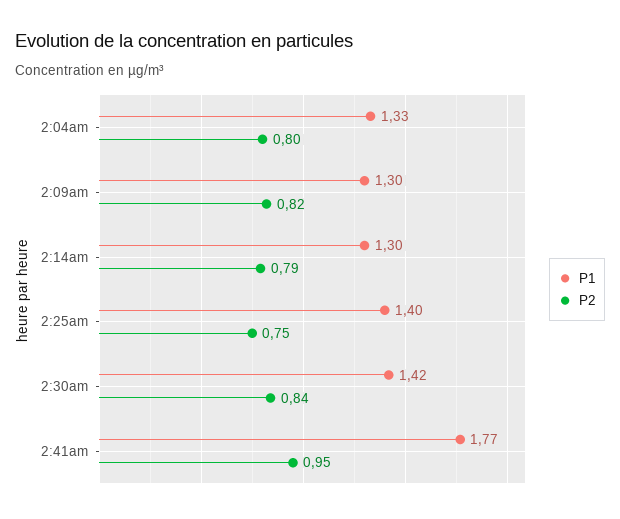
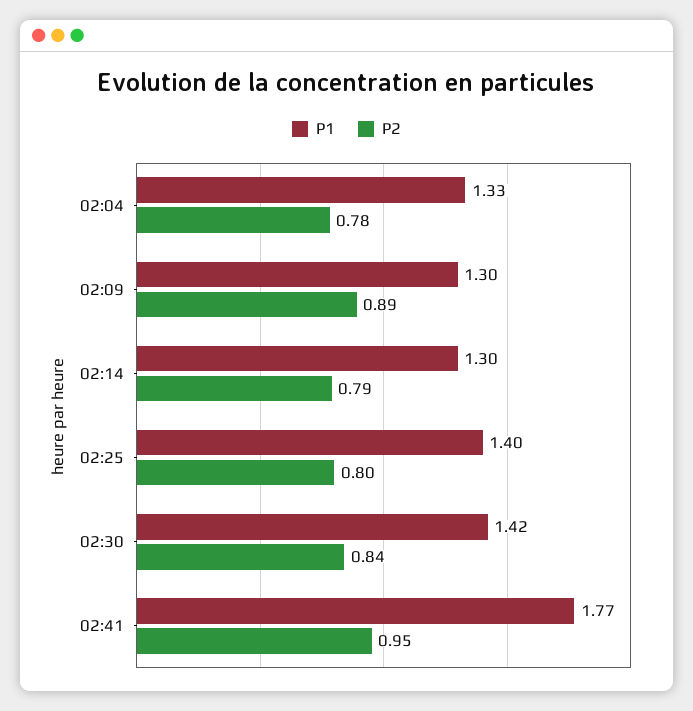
P2, 2:04am: 0.8 -> 0.78
P2, 2:09am: 0.82 -> 0.89
P2, 2:25am: 0.75 -> 0.8

